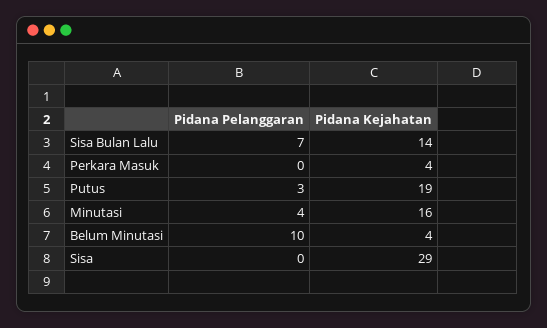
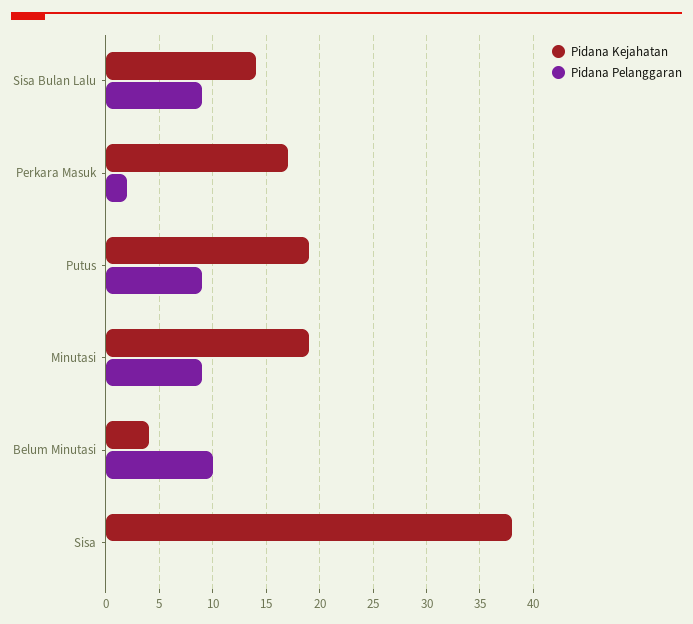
Pidana Pelanggaran, Sisa Bulan Lalu: 7 -> 9
Pidana Pelanggaran, Perkara Masuk: 0 -> 2
Pidana Kejahatan, Perkara Masuk: 4 -> 17
Pidana Pelanggaran, Putus: 3 -> 9
Pidana Pelanggaran, Minutasi: 4 -> 9
Pidana Kejahatan, Minutasi: 16 -> 19
Pidana Kejahatan, Sisa: 29 -> 38

